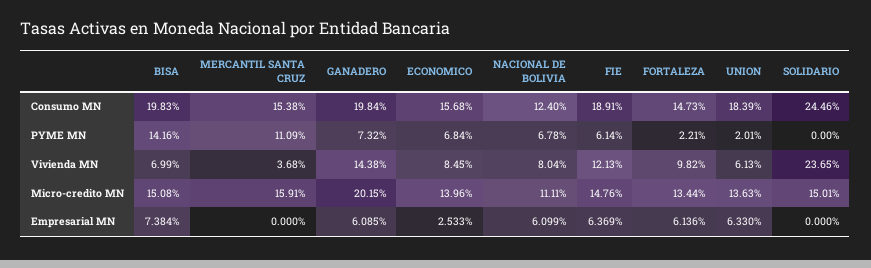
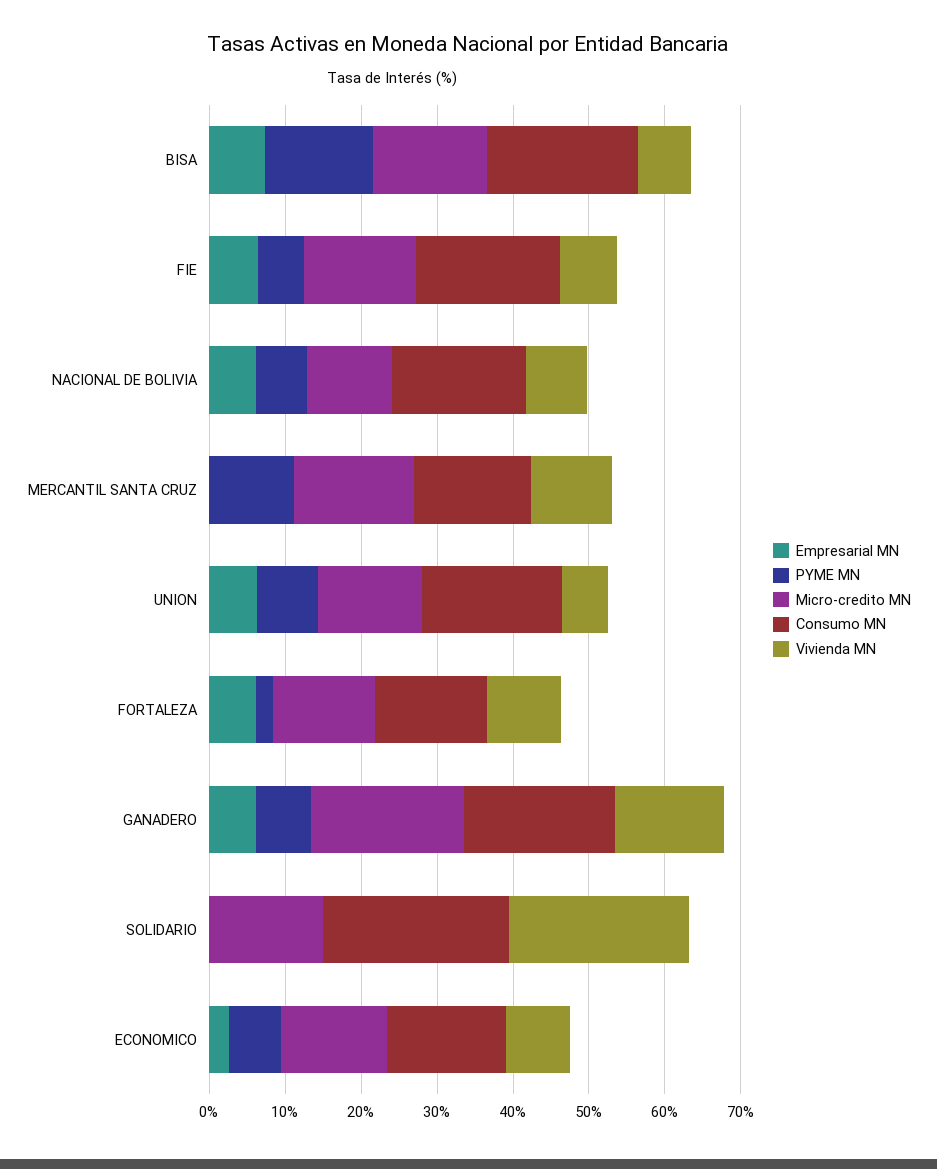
Consumo MN, NACIONAL DE BOLIVIA: 12.4 -> 18
PYME MN, UNION: 2.01 -> 8
Vivienda MN, MERCANTIL SANTA CRUZ: 3.68 -> 10
Vivienda MN, FIE: 12.13 -> 8

